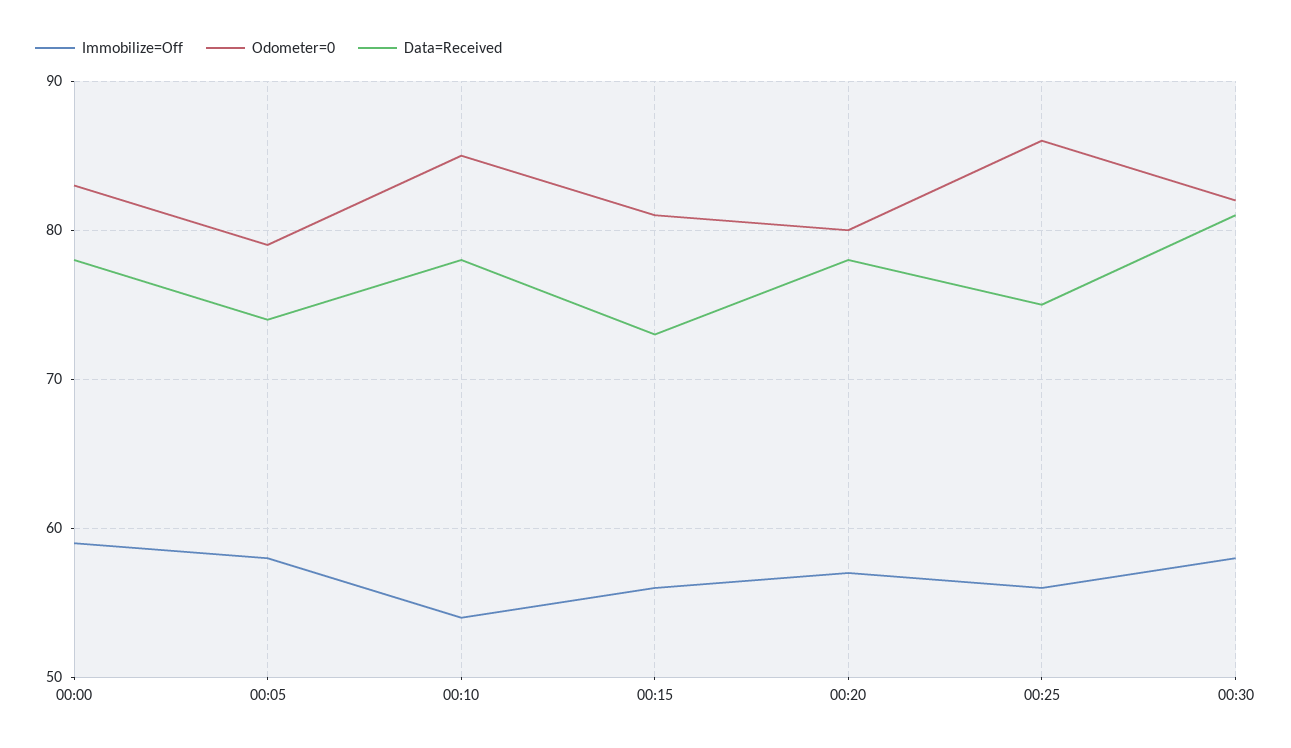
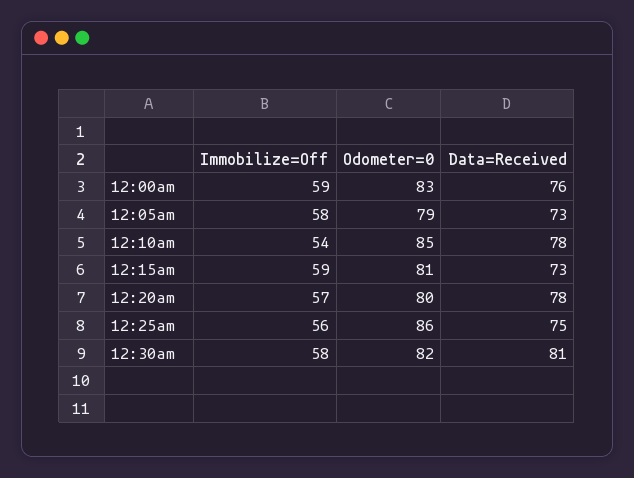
Data=Received, 00:00: 78 -> 76
Data=Received, 00:05: 74 -> 73
Immobilize=Off, 00:15: 56 -> 59

